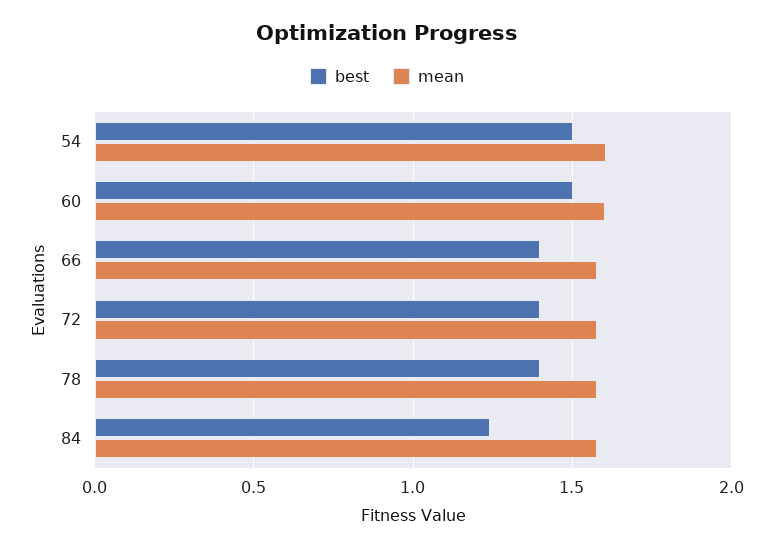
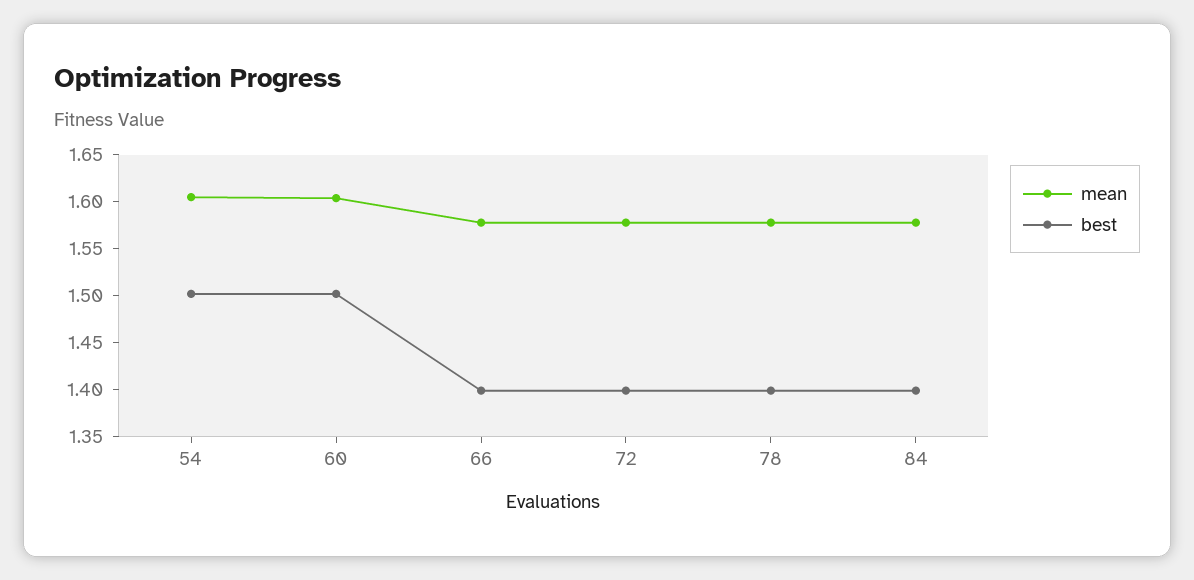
best, 84: 1.25 -> 1.4

